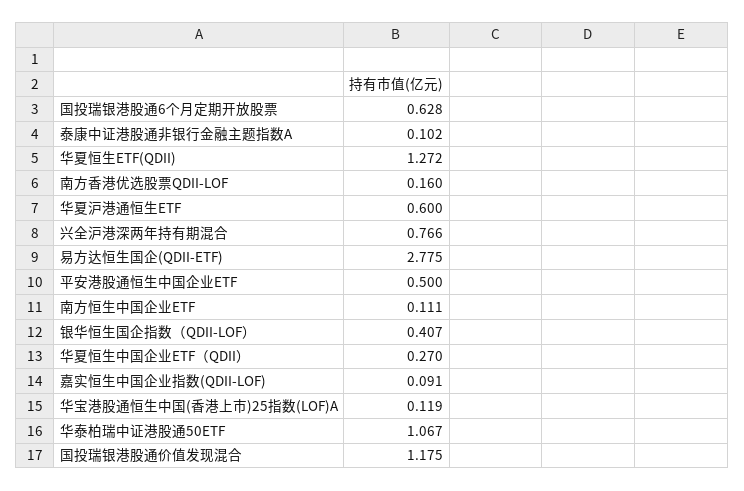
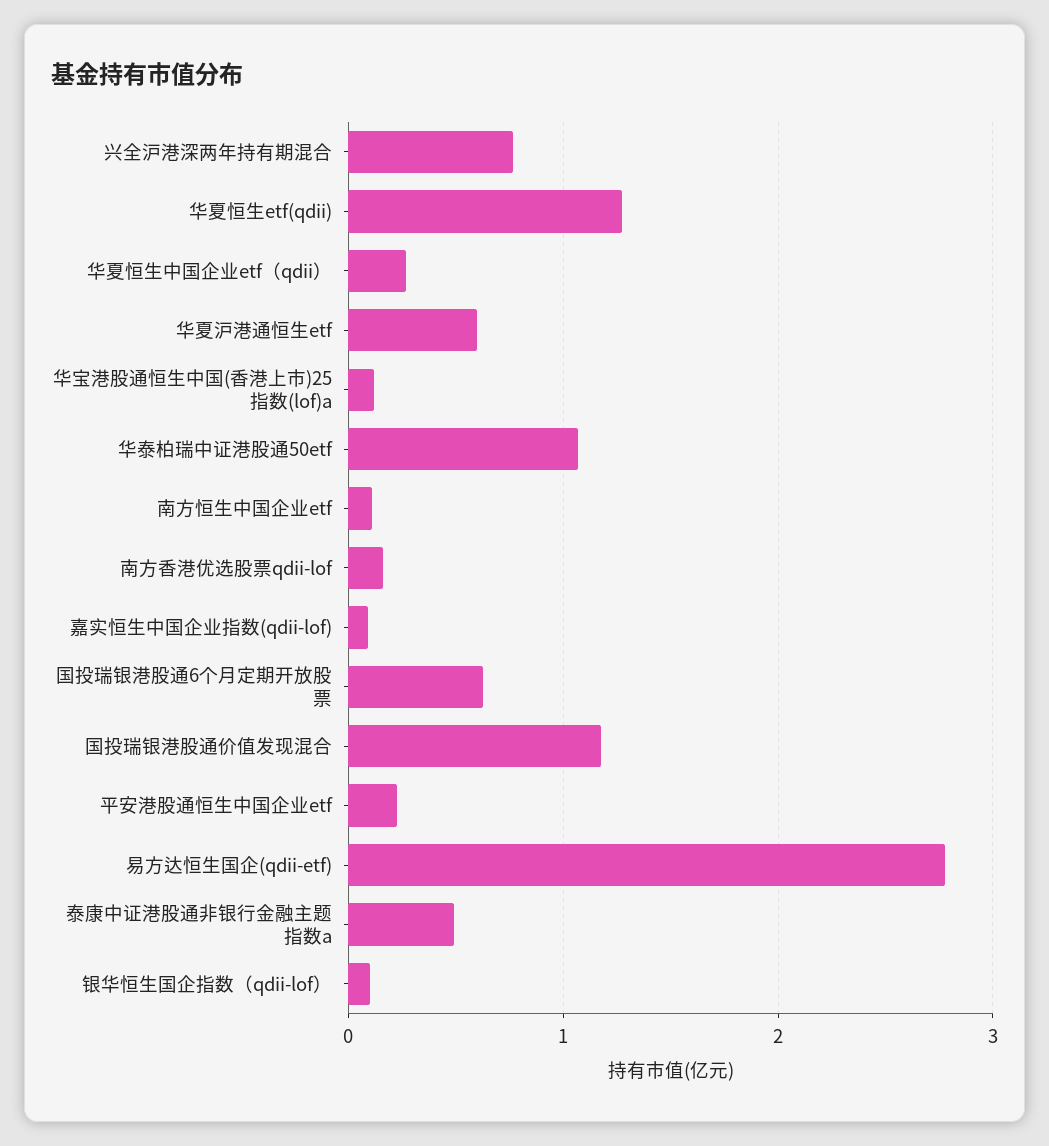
泰康中证港股通非银行金融主题指数A: 0.102 -> 0.5
平安港股通恒生中国企业ETF: 0.5 -> 0.2
银华恒生国企指数（QDII-LOF）: 0.407 -> 0.1

